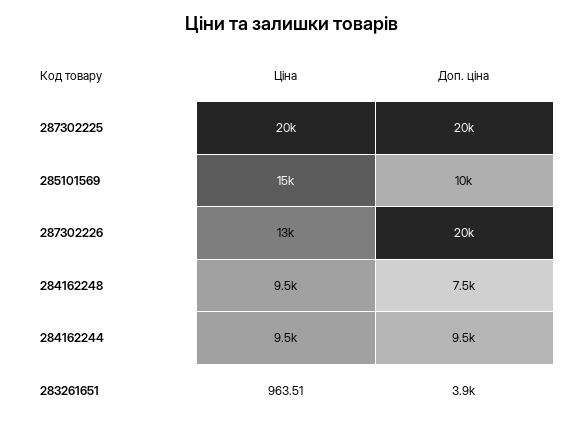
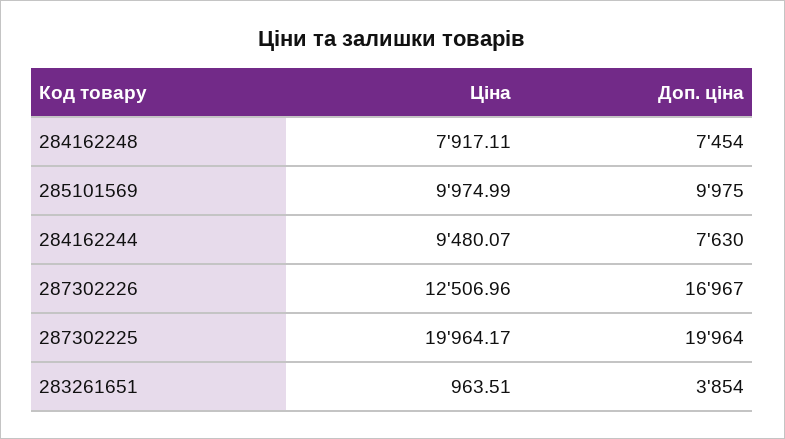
Ціна, 285101569: 15000 -> 9974.99
Доп. ціна, 287302226: 20000 -> 16967
Ціна, 284162248: 9500 -> 7917.11
Доп. ціна, 284162244: 9500 -> 7630

